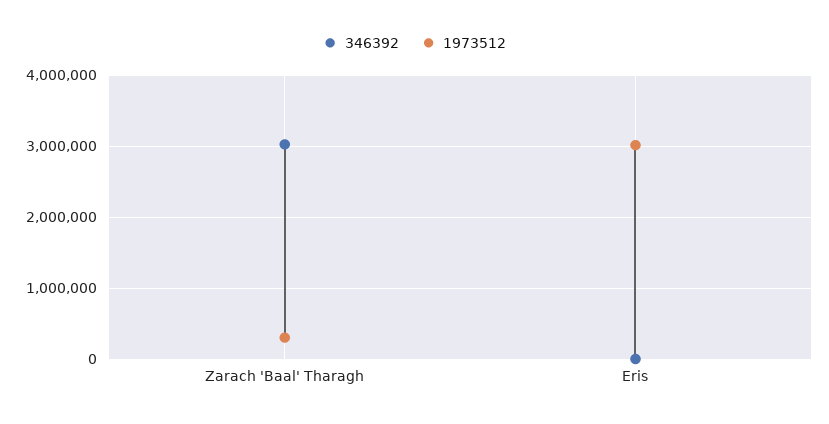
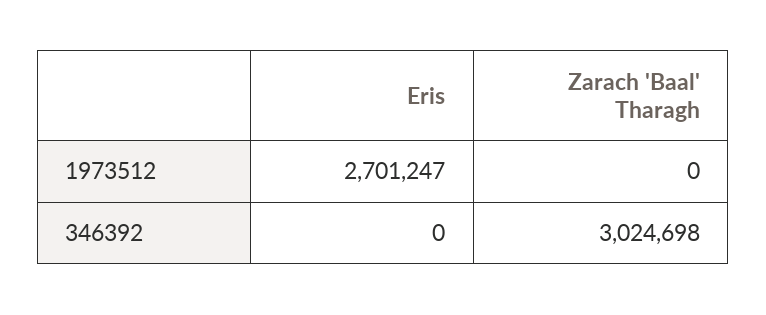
1973512, Zarach 'Baal' Tharagh: 300000 -> 0
1973512, Eris: 3000000 -> 2701247

